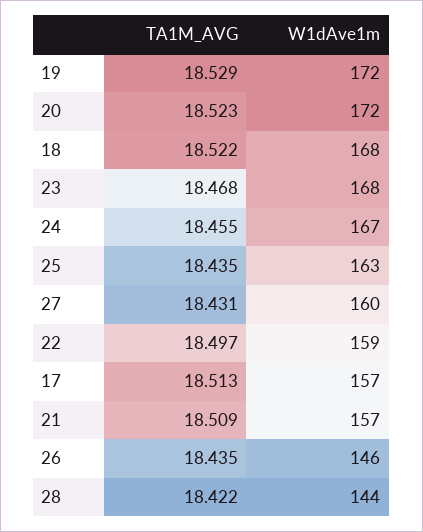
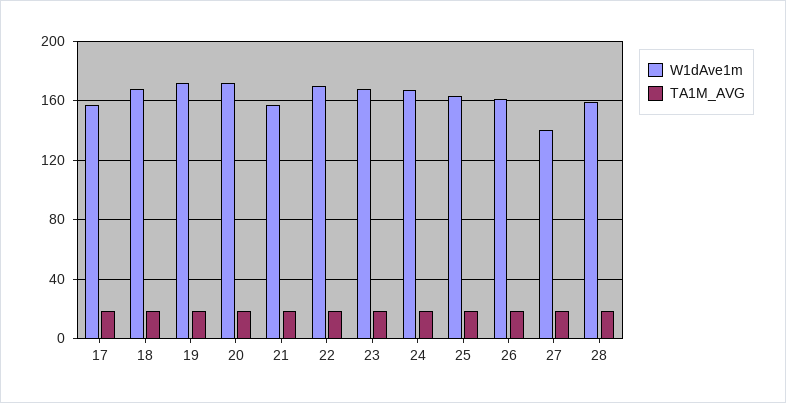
W1dAve1m, 27: 160 -> 140
W1dAve1m, 22: 159 -> 170
W1dAve1m, 26: 146 -> 160
W1dAve1m, 28: 144 -> 160

